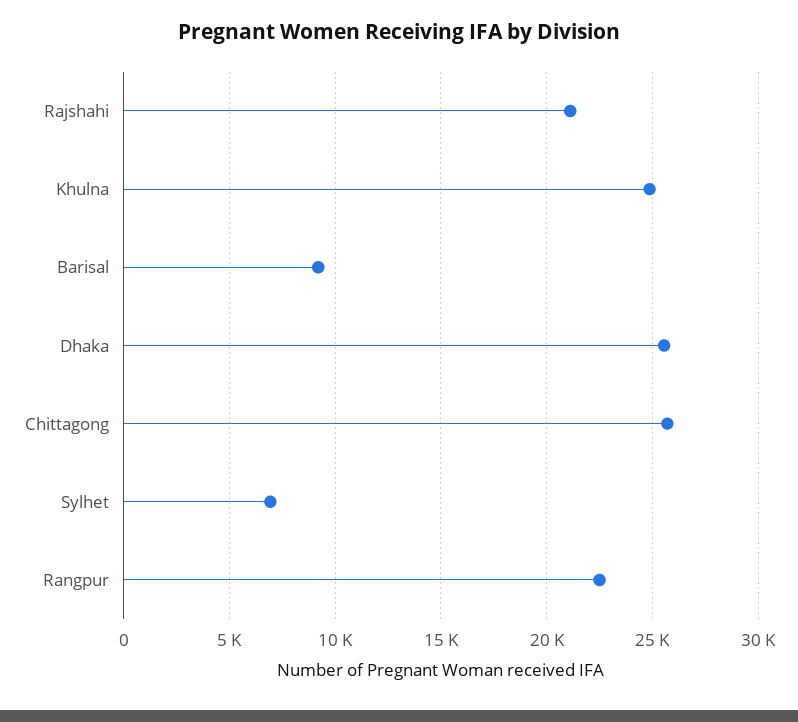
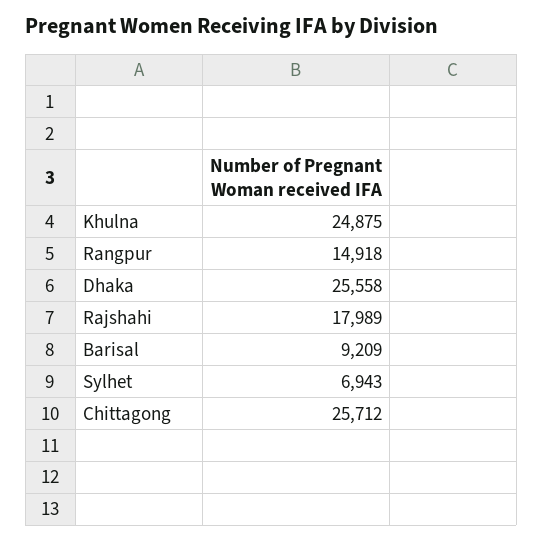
Rajshahi: 21000 -> 17989
Rangpur: 22500 -> 14918

